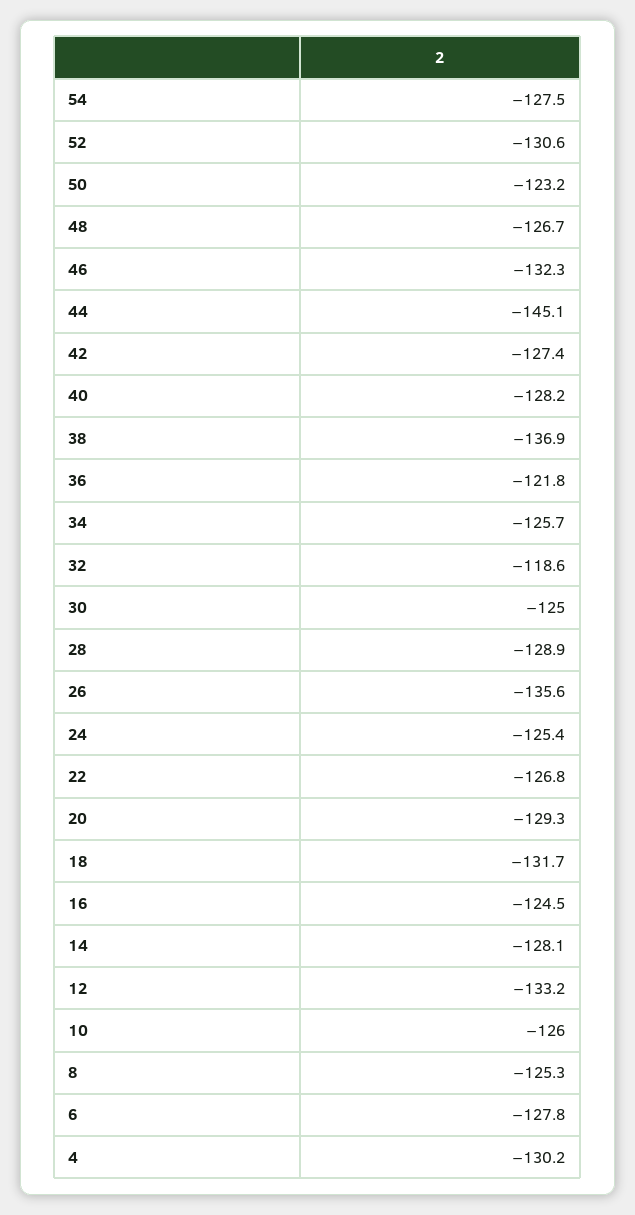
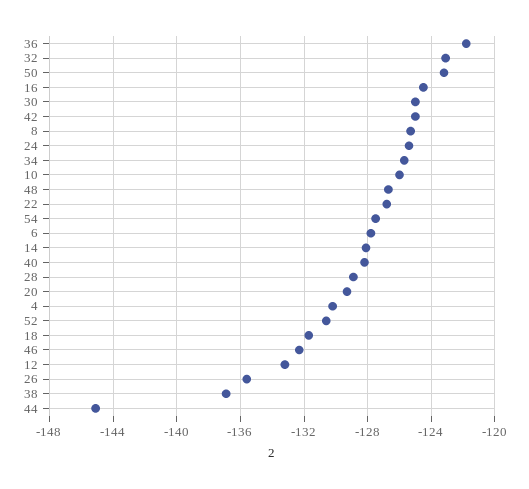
42: -127.4 -> -125
32: -118.6 -> -123

